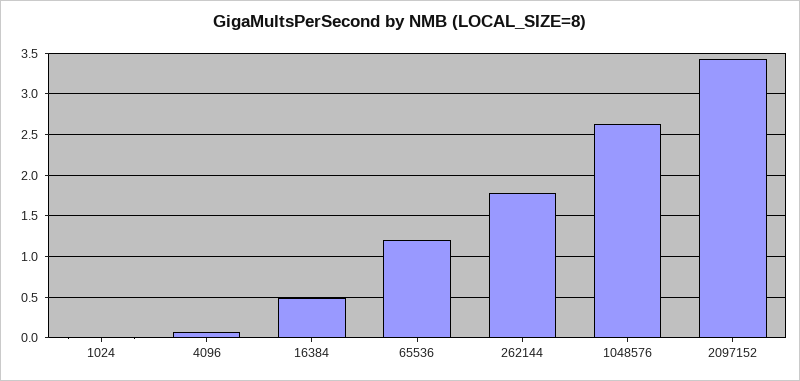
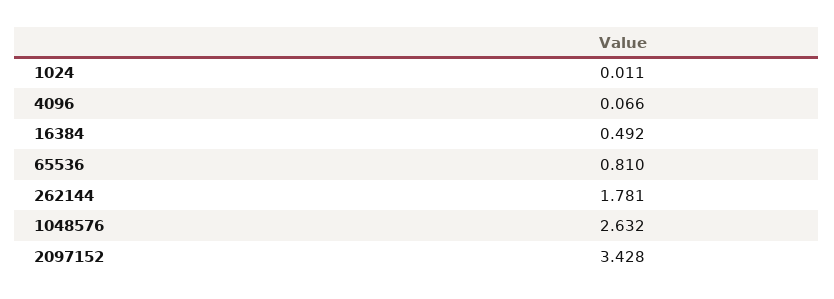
65536: 1.2 -> 0.81

